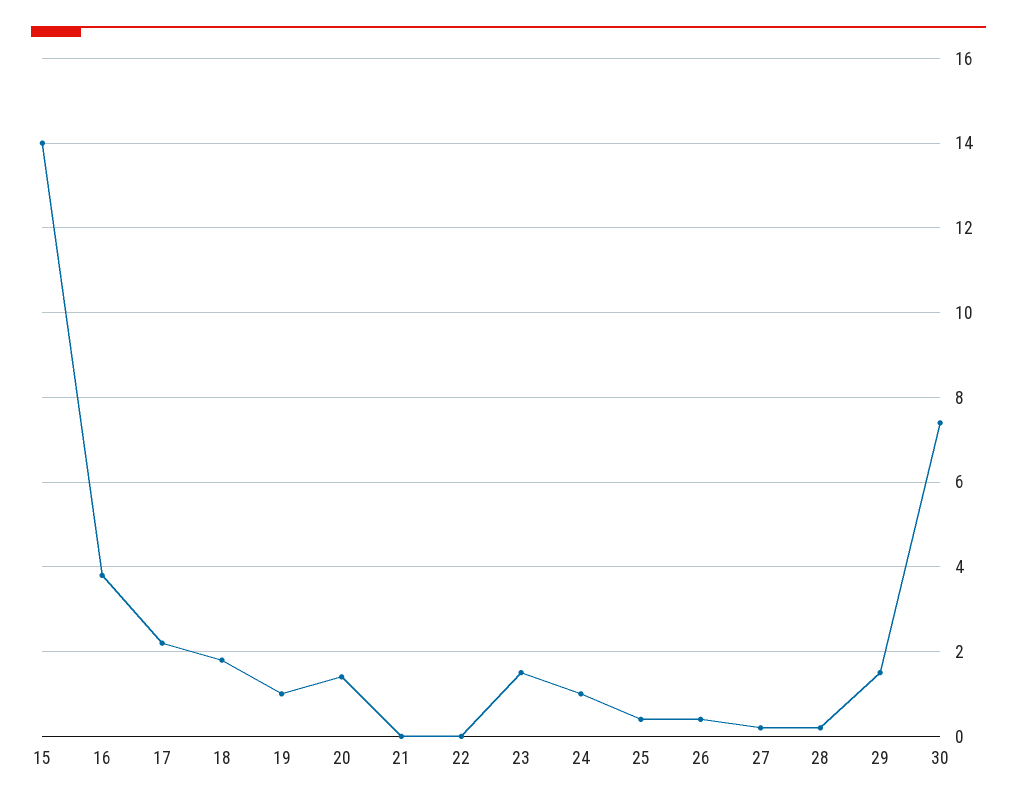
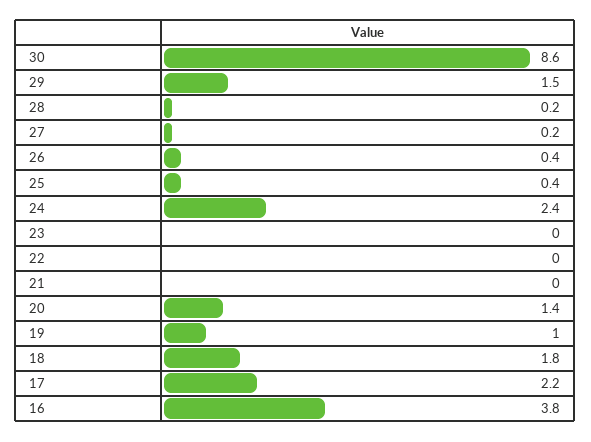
15: 14 -> none
23: 1.5 -> 0
24: 1 -> 2.4
30: 7.5 -> 8.6

